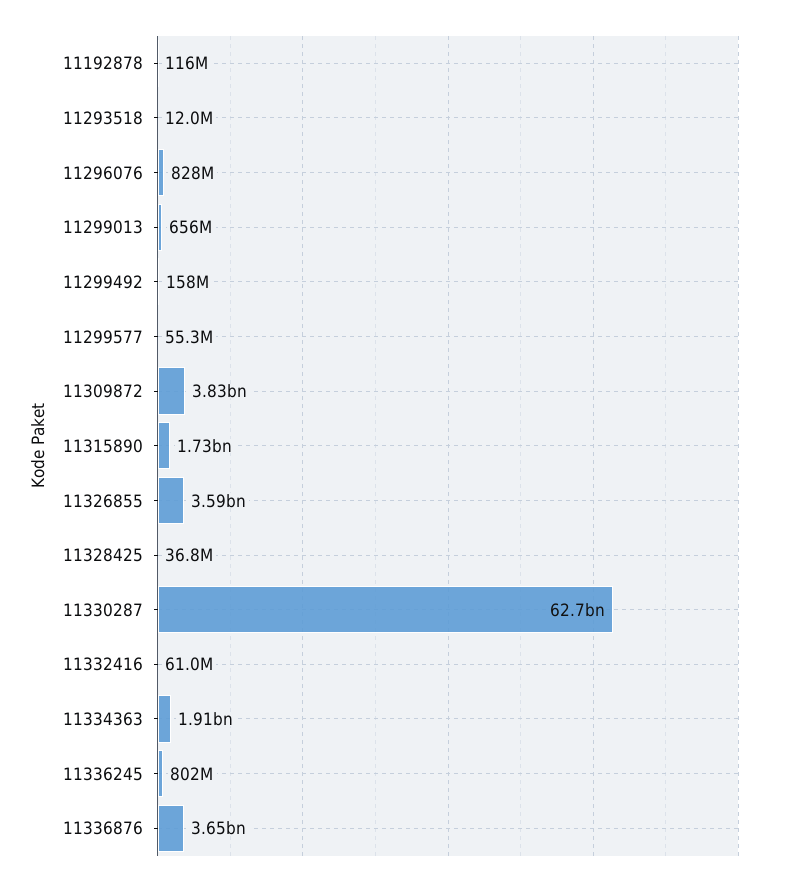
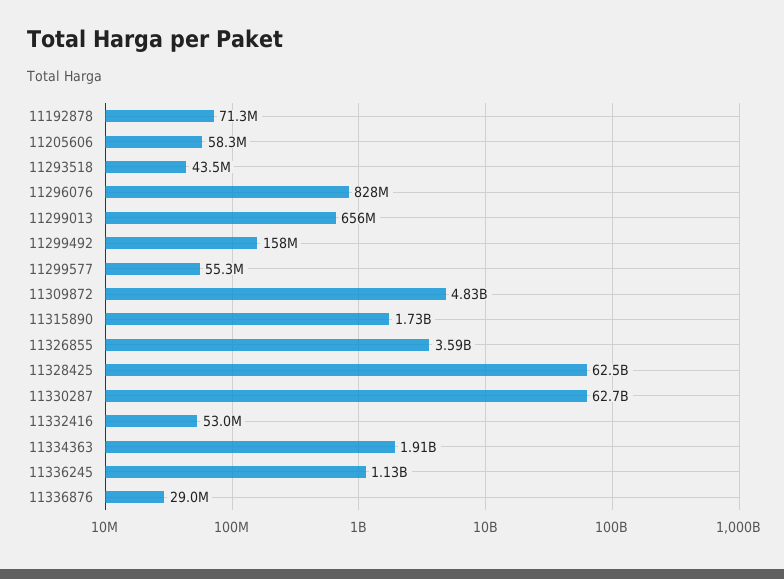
11192878: 116000000 -> 71300000
11293518: 12000000 -> 43500000
11309872: 3830000000 -> 4830000000
11328425: 36800000 -> 62500000000
11332416: 61000000 -> 53000000
11336245: 802000000 -> 1130000000
11336876: 3650000000 -> 29000000
11205606: none -> 58300000

